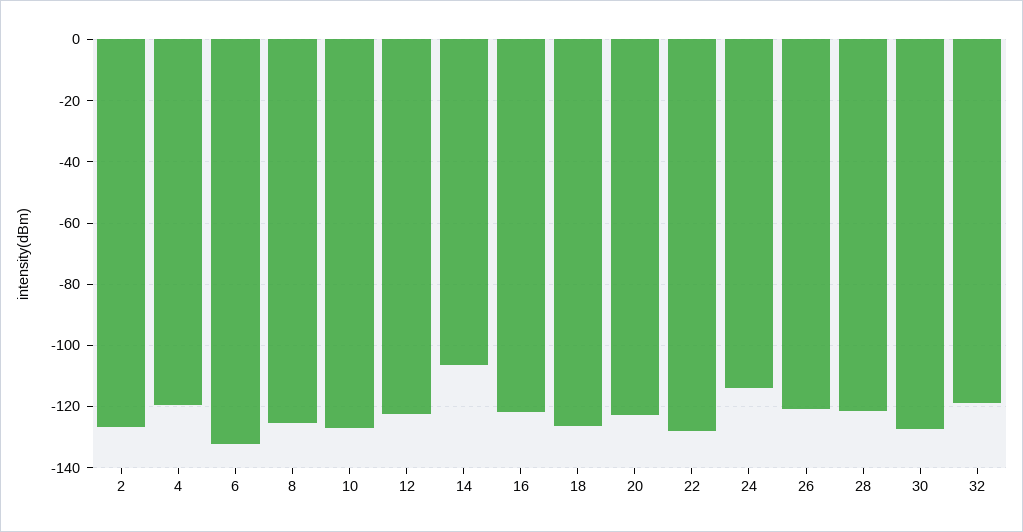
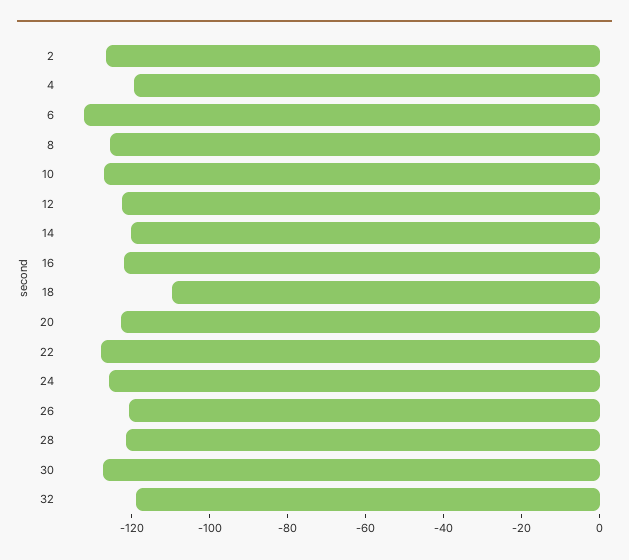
14: -106 -> -120
18: -126 -> -110
24: -114 -> -125

